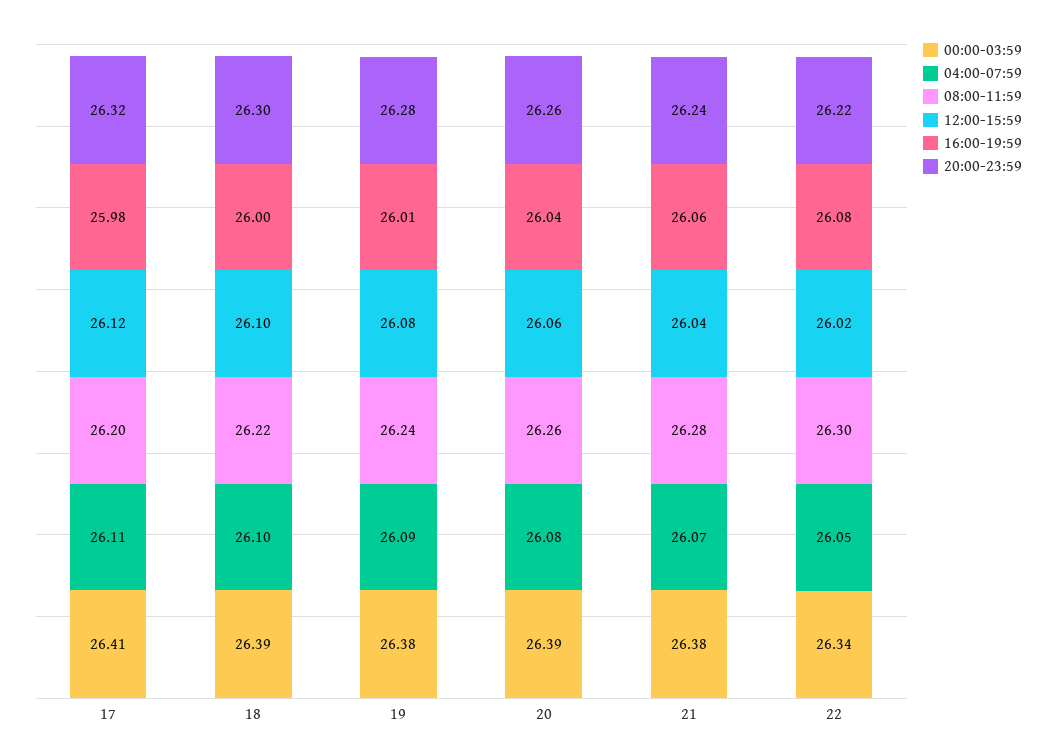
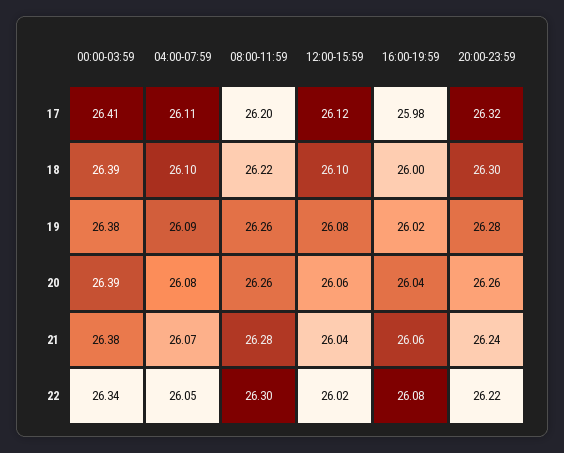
08:00-11:59, 19: 26.24 -> 26.26
16:00-19:59, 19: 26.01 -> 26.02

